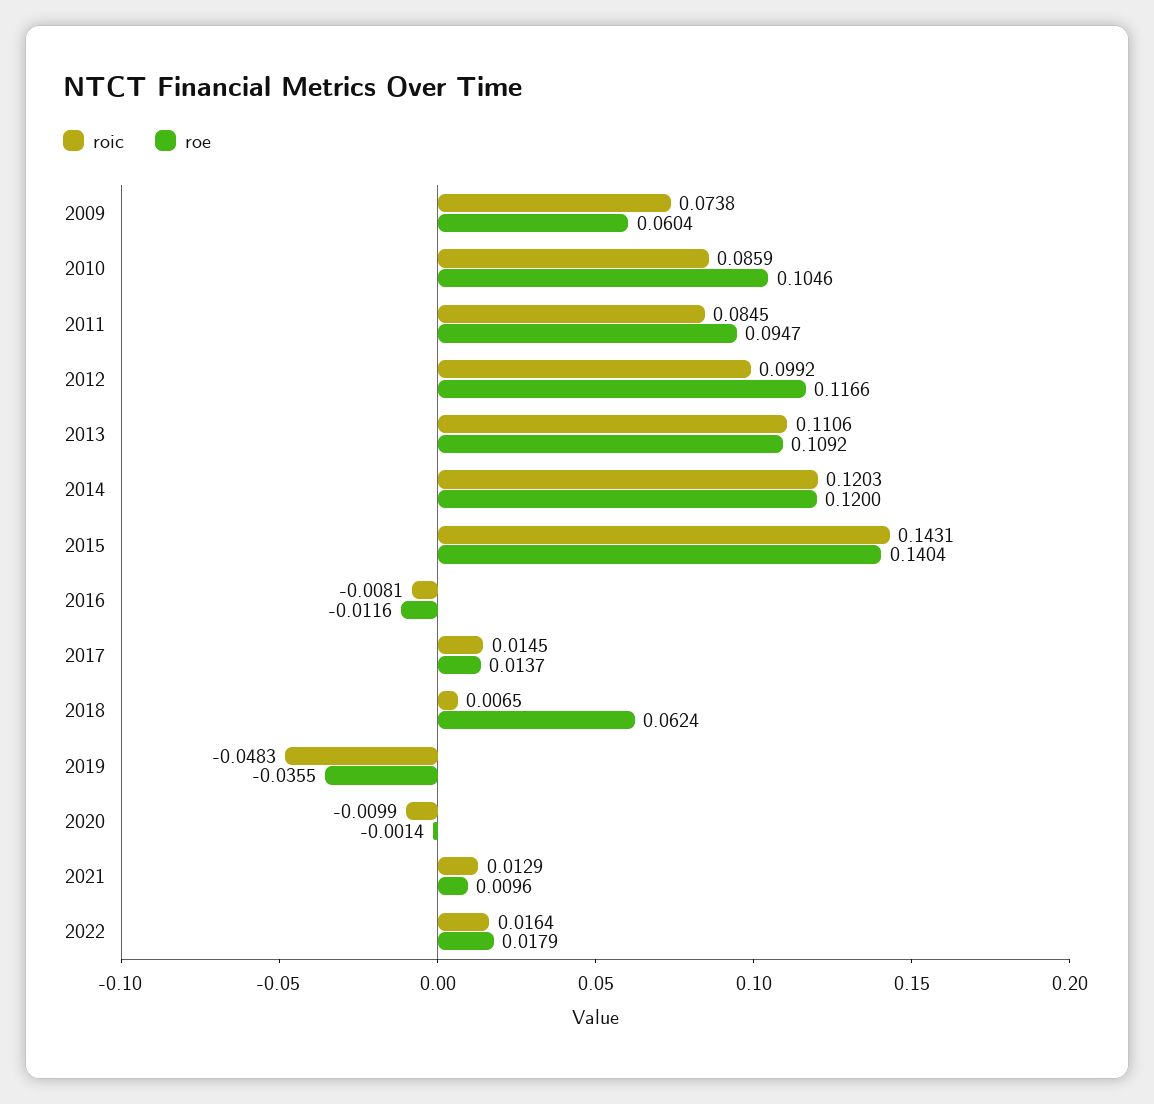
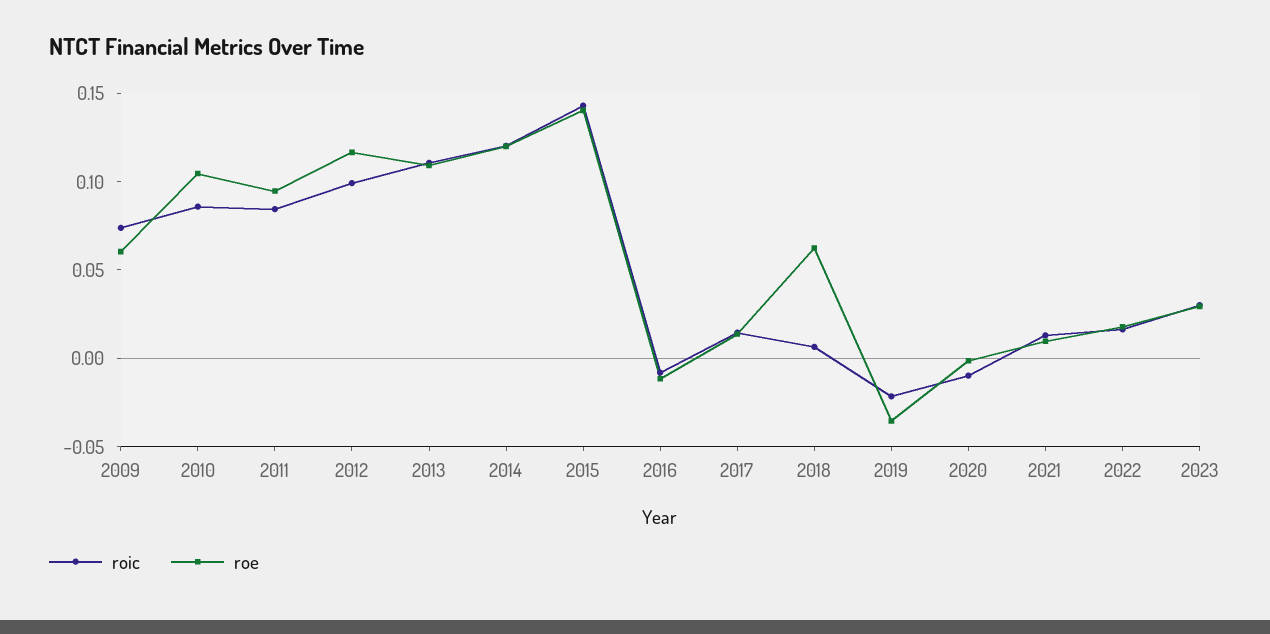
roic, 2019: -0.0483 -> -0.02
roic, 2023: none -> 0.03
roe, 2023: none -> 0.03

